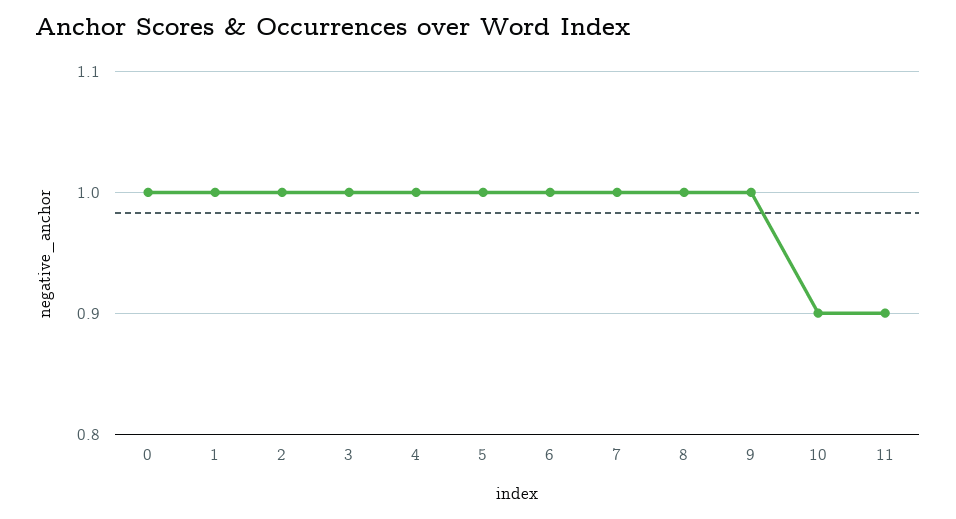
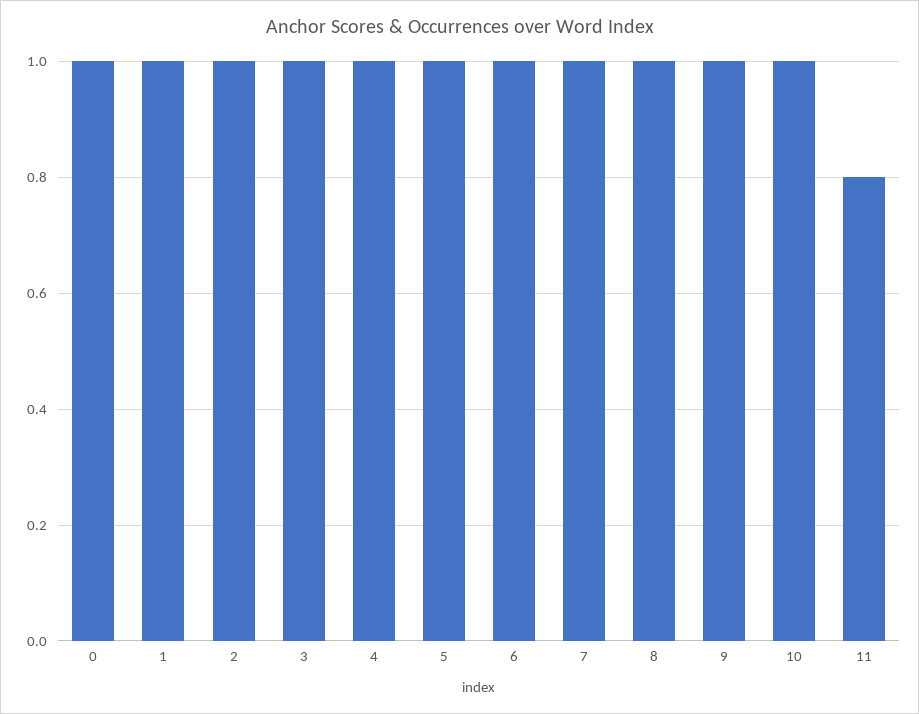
10: 0.9 -> 1
11: 0.9 -> 0.8

